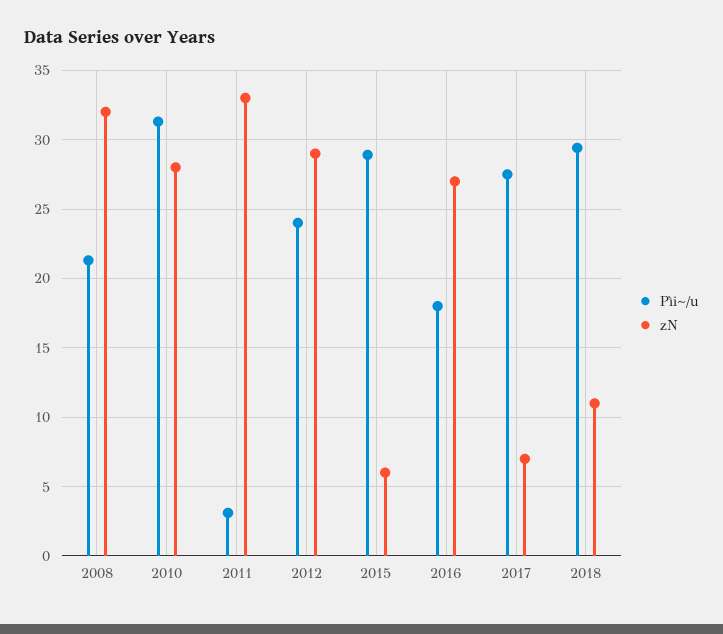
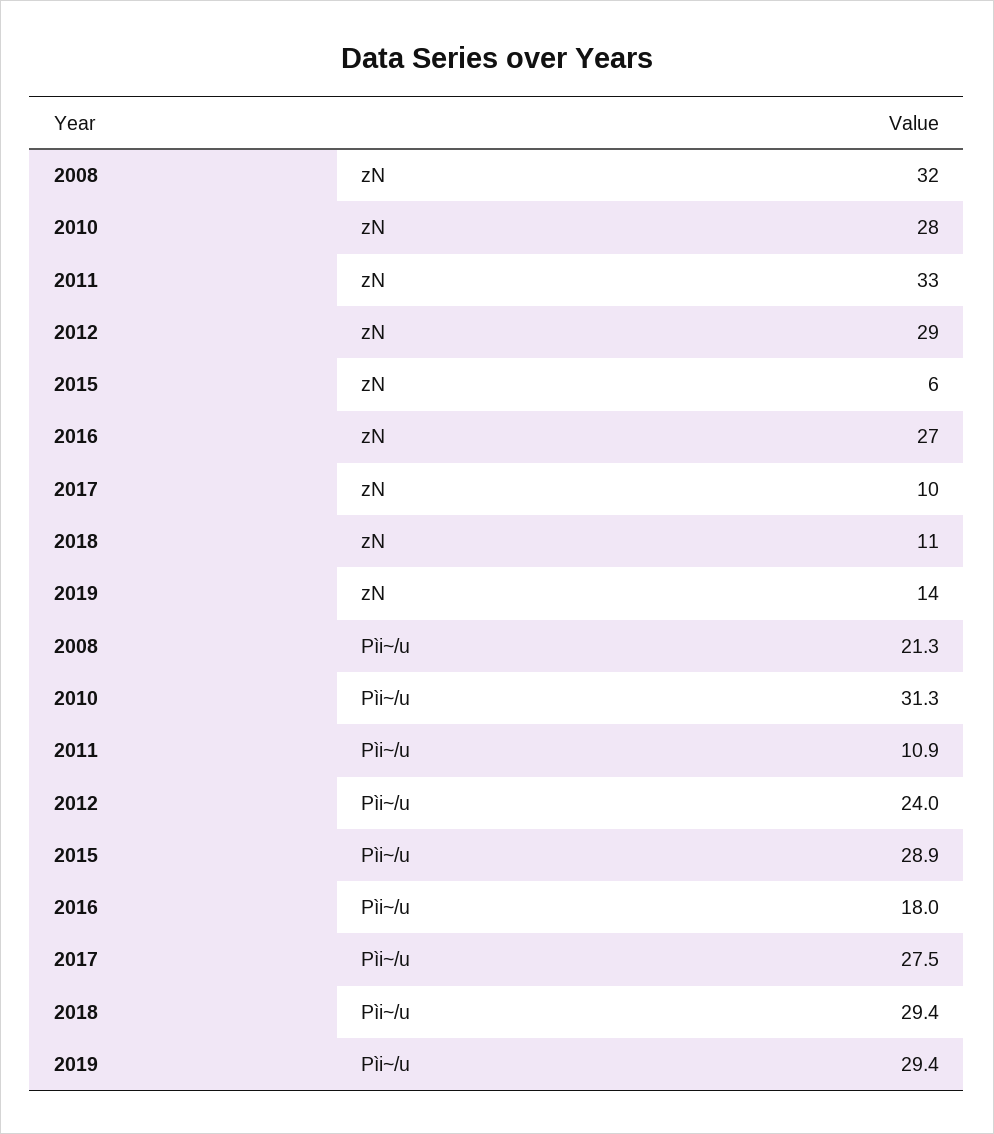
Pìi~/u, 2011: 3 -> 10.9
zN, 2017: 7 -> 10
zN, 2019: none -> 14
Pìi~/u, 2019: none -> 29.4

